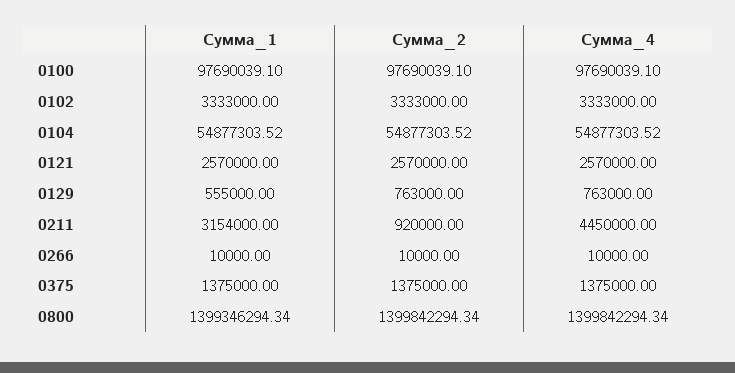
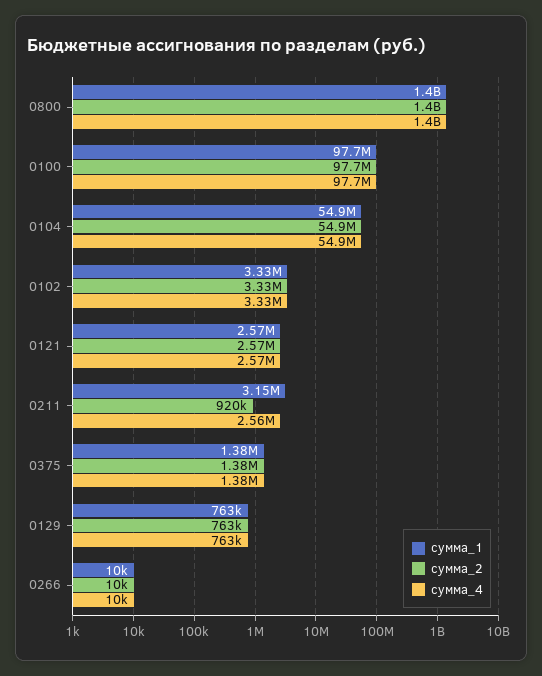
Сумма_1, 0129: 555000 -> 763000
Сумма_4, 0211: 4450000 -> 2560000

